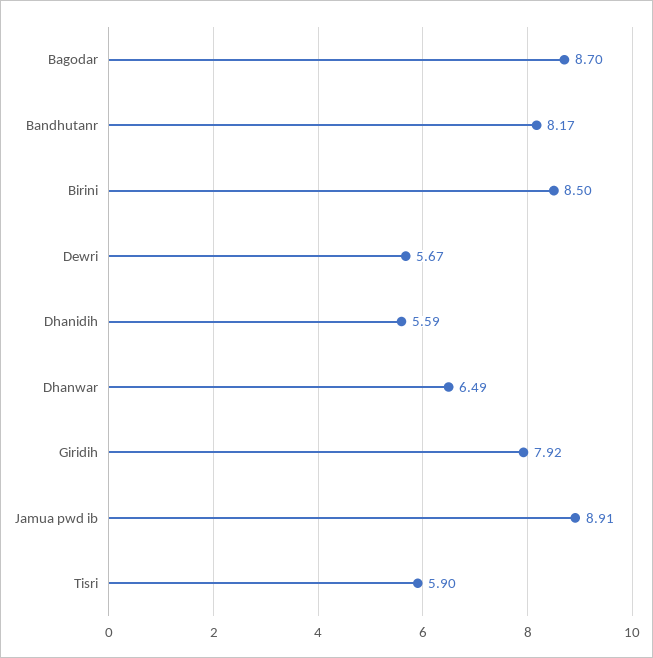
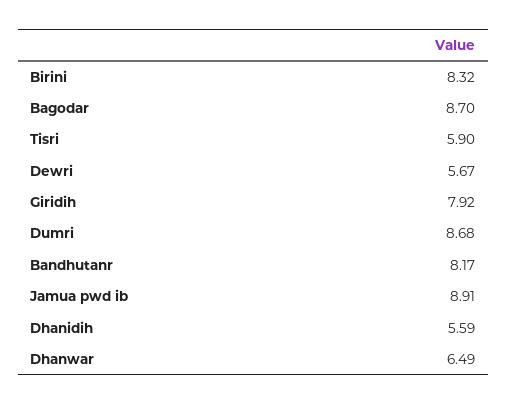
Birini: 8.5 -> 8.32
Dumri: none -> 8.68

